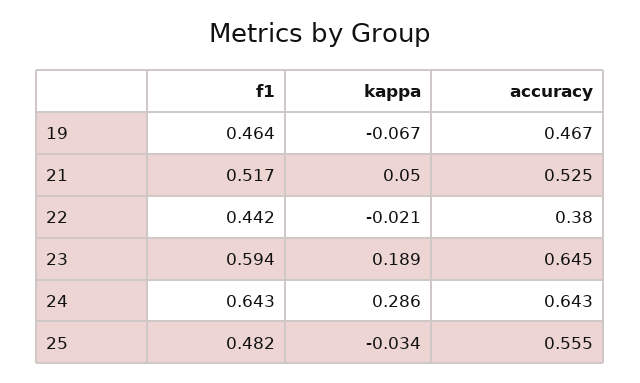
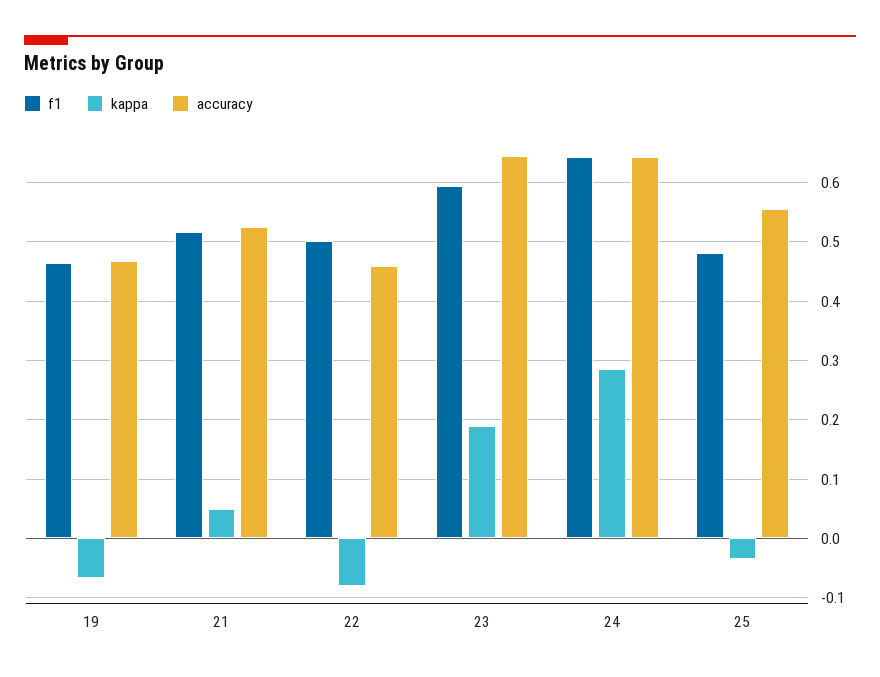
f1, 22: 0.442 -> 0.5
kappa, 22: -0.021 -> -0.08
accuracy, 22: 0.38 -> 0.46

